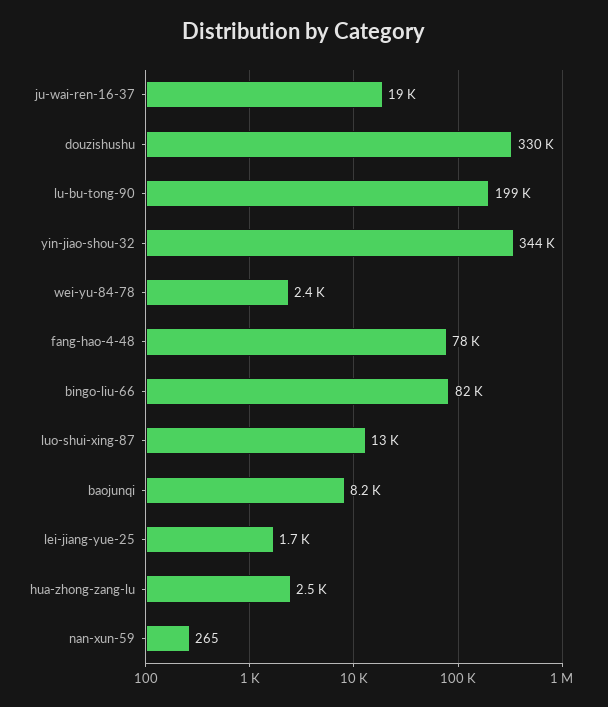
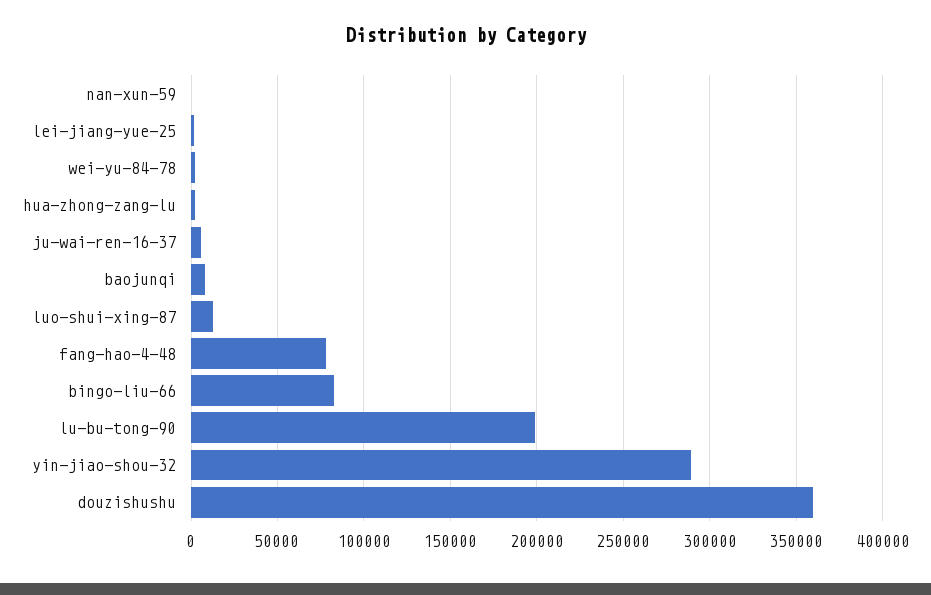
ju-wai-ren-16-37: 19000 -> 5000
douzishushu: 330000 -> 360000
yin-jiao-shou-32: 344000 -> 290000

